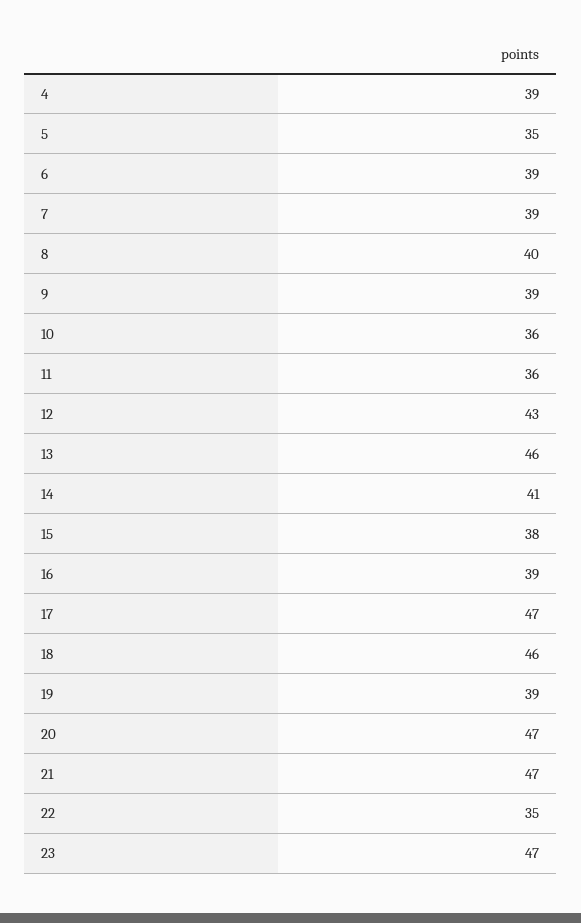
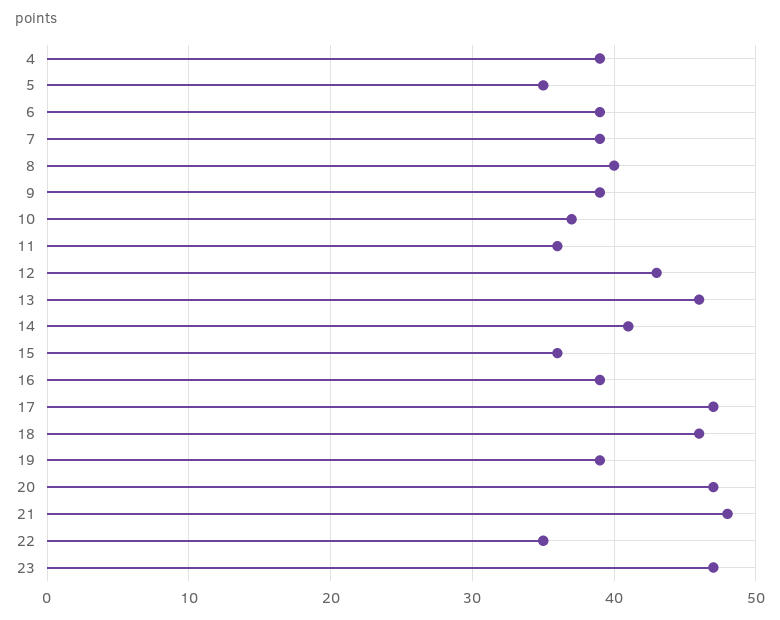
10: 36 -> 37
15: 38 -> 36
21: 47 -> 48

